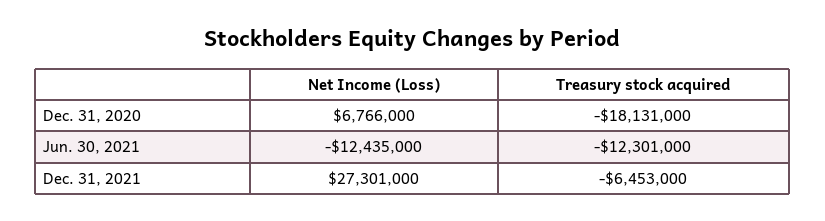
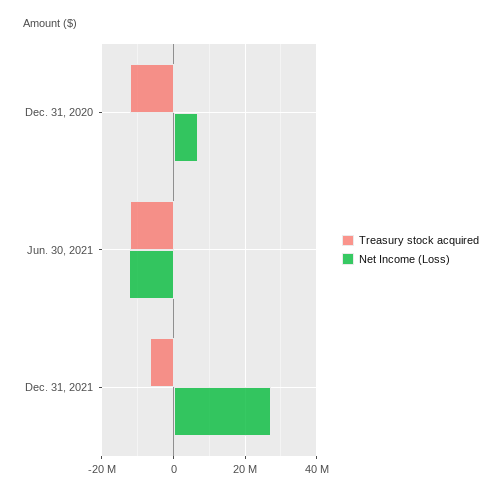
Treasury stock acquired, Dec. 31, 2020: -18131000 -> -12000000

